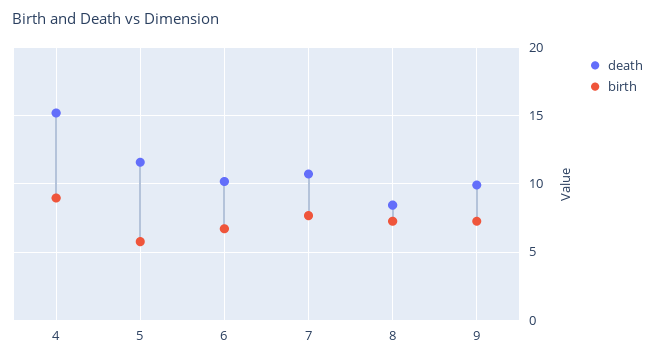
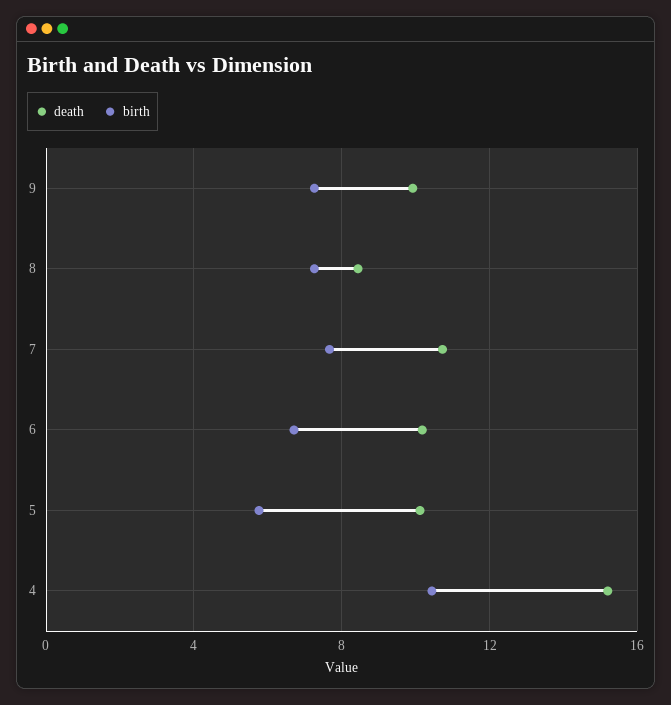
birth, 4: 9 -> 10.5
death, 5: 11.5 -> 10

